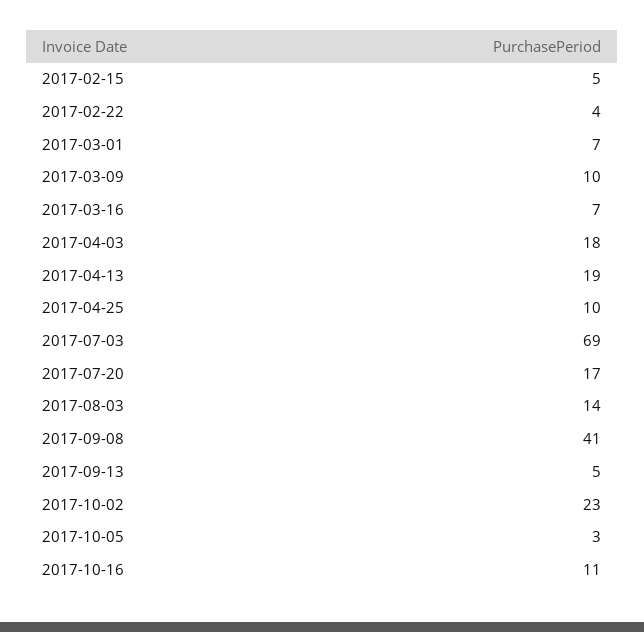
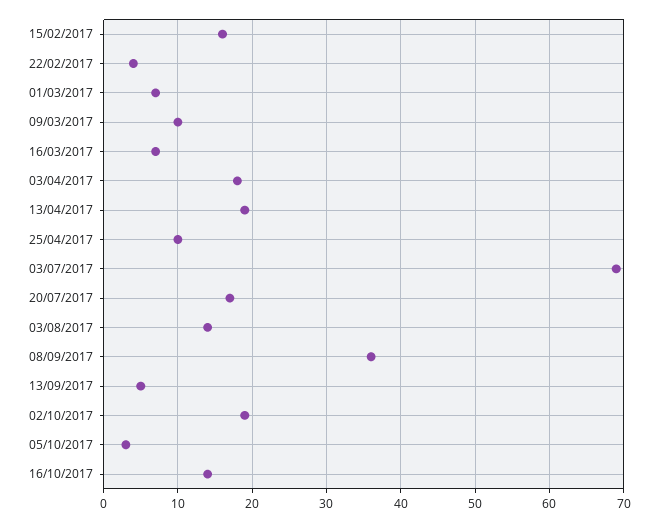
2017-02-15: 5 -> 16
2017-09-08: 41 -> 36
2017-10-02: 23 -> 19
2017-10-16: 11 -> 14

